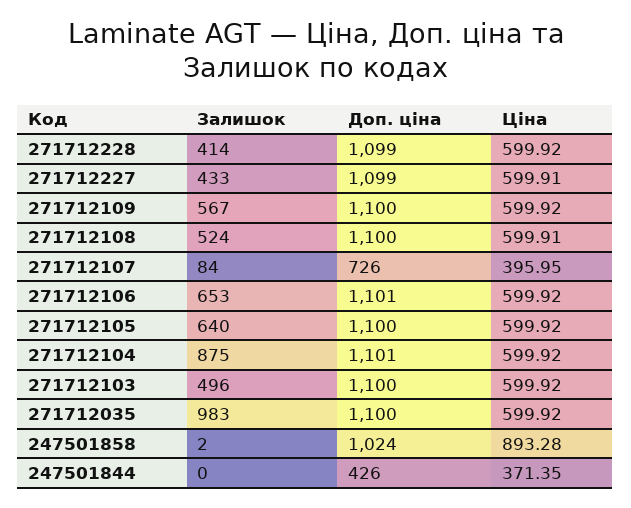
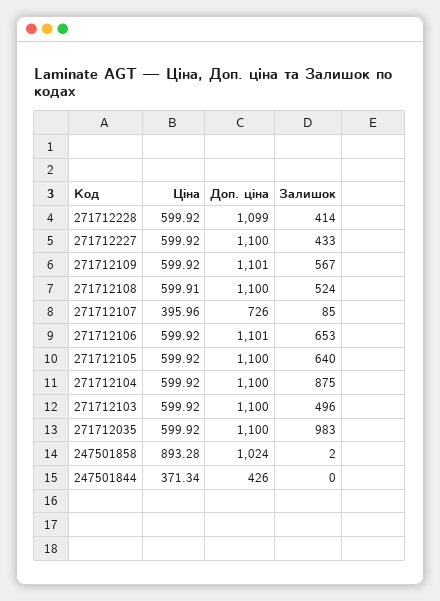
Доп. ціна, 271712227: 1099 -> 1100
Ціна, 271712227: 599.91 -> 599.92
Доп. ціна, 271712109: 1100 -> 1101
Залишок, 271712107: 84 -> 85
Ціна, 271712107: 395.95 -> 395.96
Доп. ціна, 271712104: 1101 -> 1100
Ціна, 247501844: 371.35 -> 371.34

